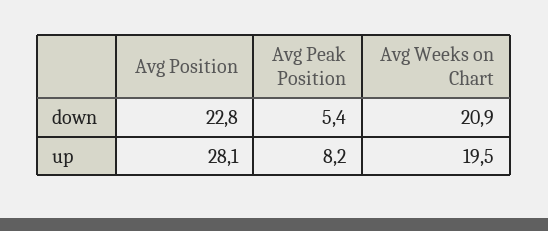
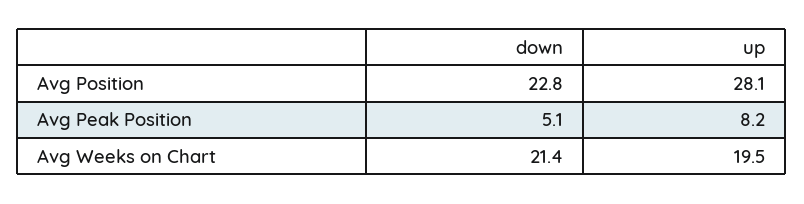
Avg Peak Position, down: 5.4 -> 5.1
Avg Weeks on Chart, down: 20.9 -> 21.4

